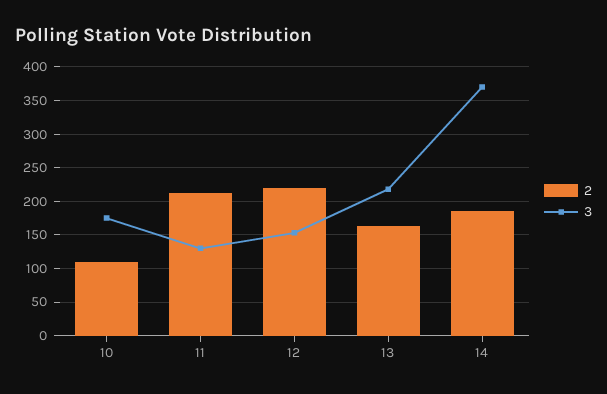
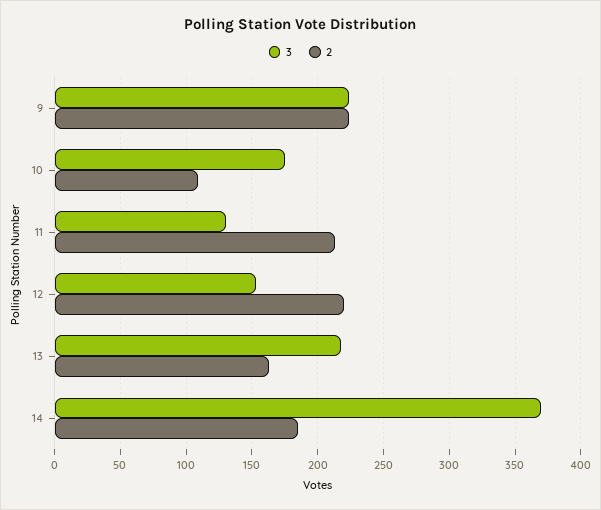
3, 9: none -> 225
2, 9: none -> 225

